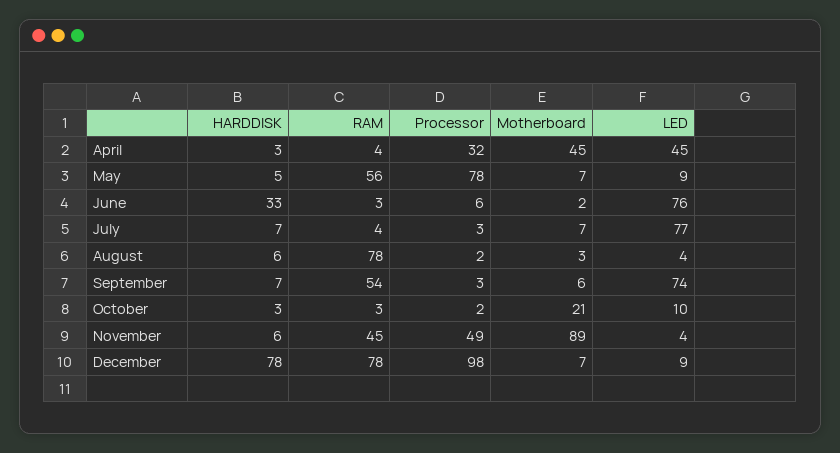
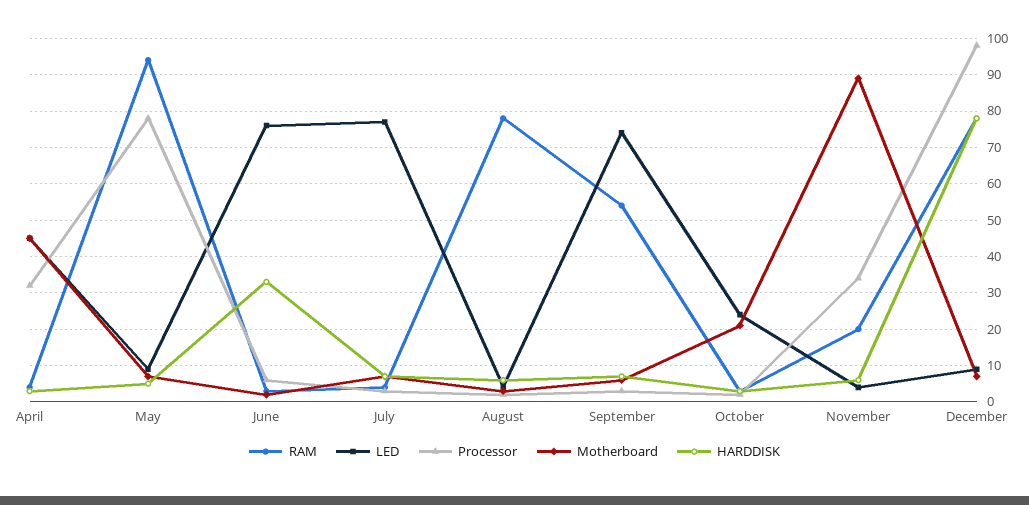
RAM, May: 56 -> 95
LED, October: 10 -> 25
RAM, November: 45 -> 20
Processor, November: 49 -> 35

